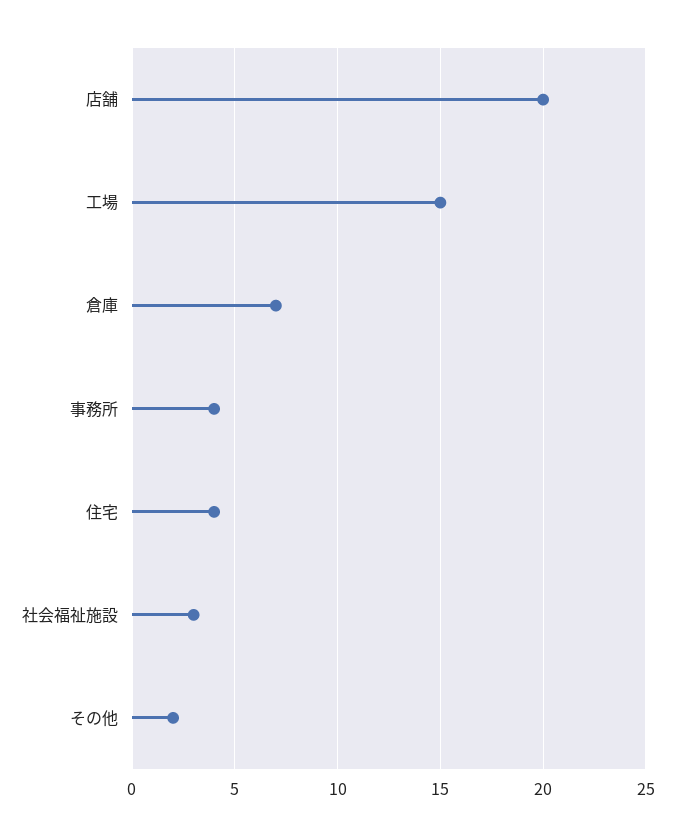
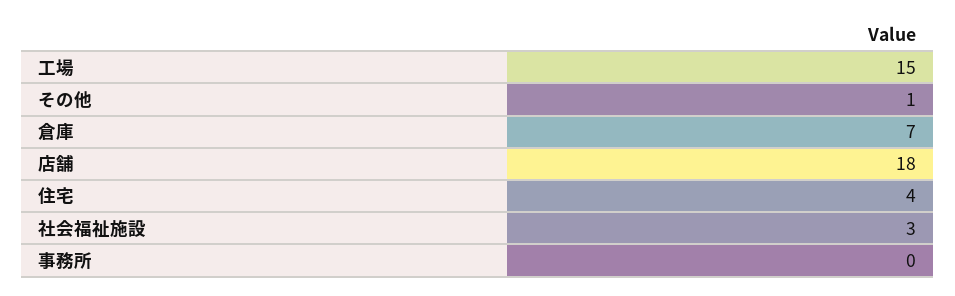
店舗: 20 -> 18
事務所: 4 -> 0
その他: 2 -> 1

